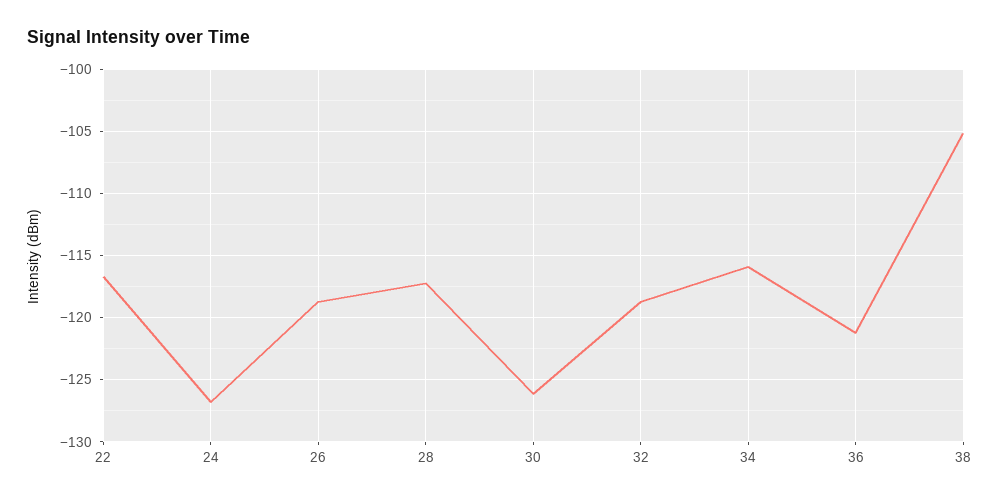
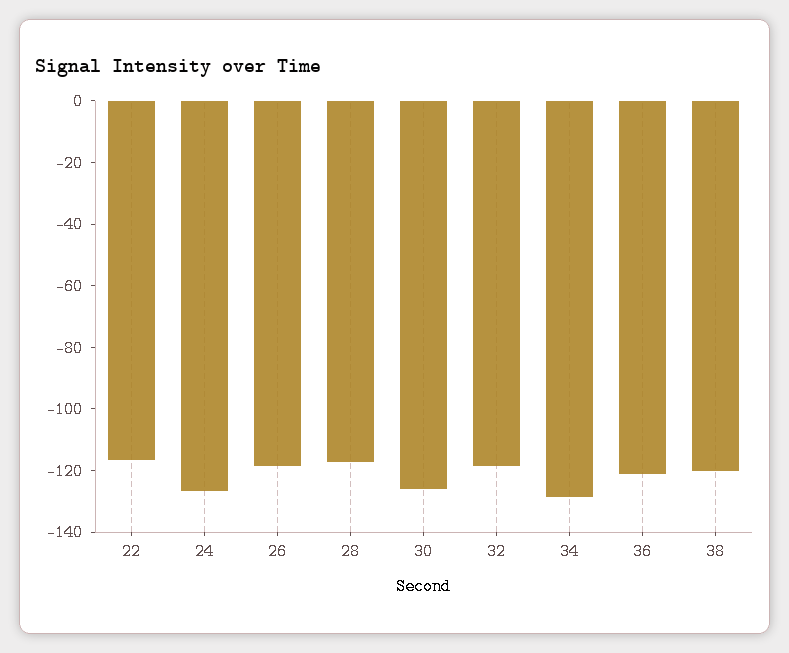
34: -116 -> -130
38: -105 -> -120

